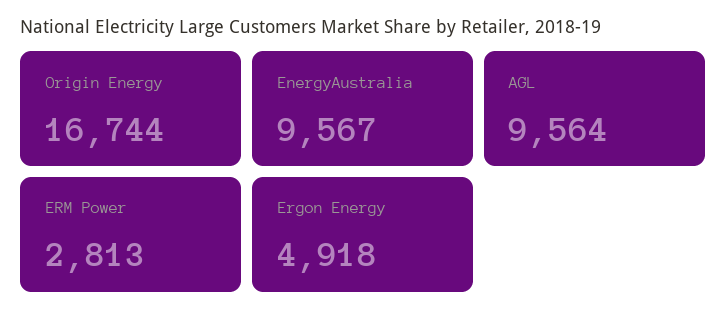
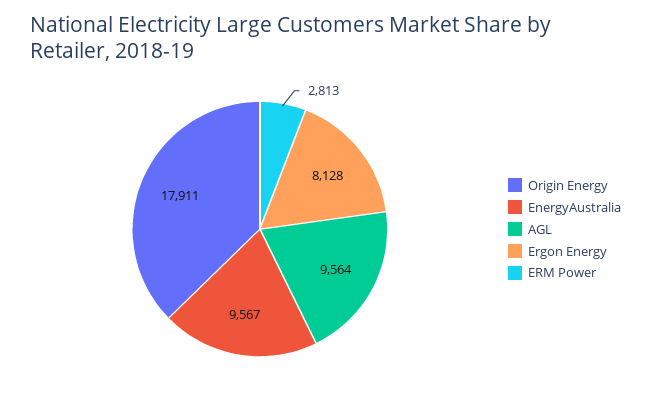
Origin Energy: 16744 -> 17911
Ergon Energy: 4918 -> 8128

